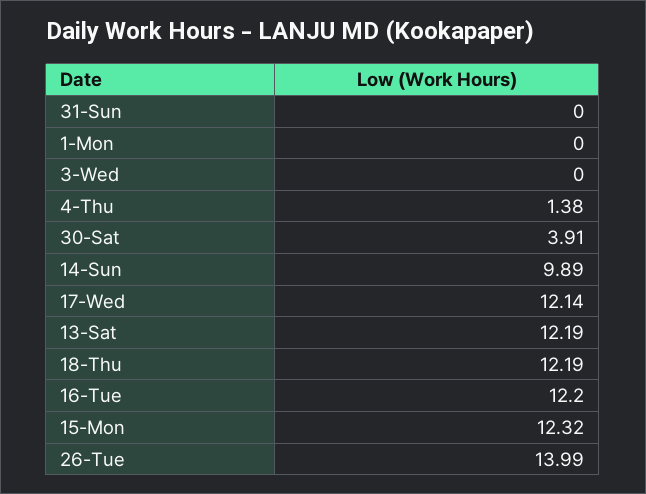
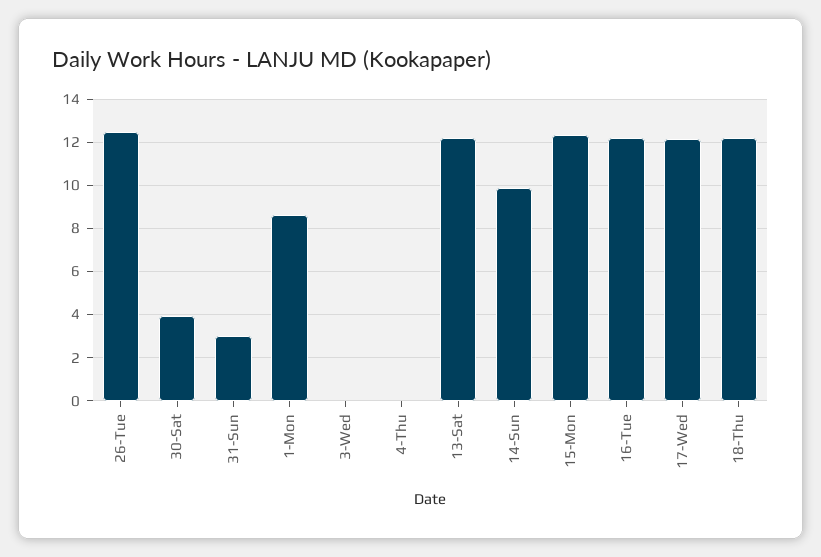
31-Sun: 0 -> 3
1-Mon: 0 -> 8.5
4-Thu: 1.38 -> 0
26-Tue: 13.99 -> 12.5

